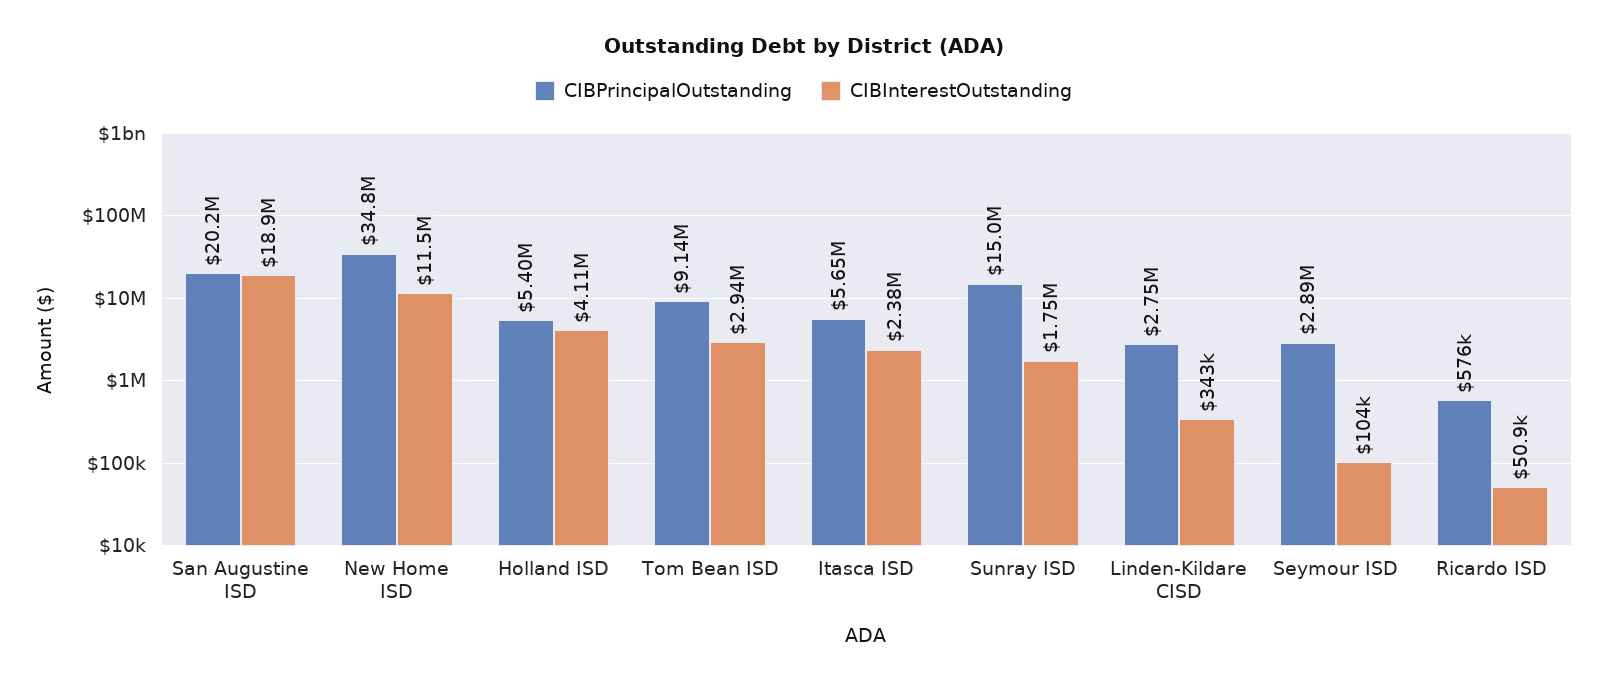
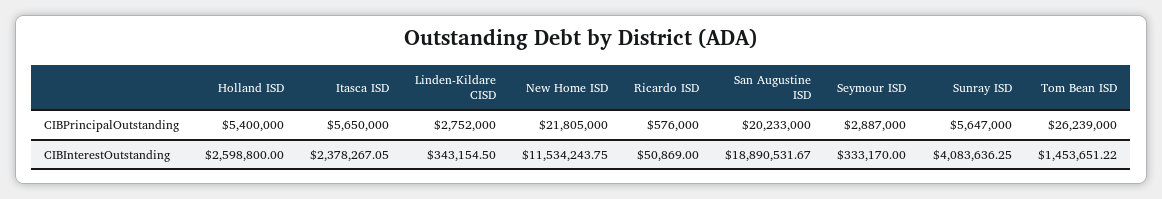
CIBPrincipalOutstanding, New Home ISD: 34800000 -> 21805000
CIBInterestOutstanding, Holland ISD: 4110000 -> 2598800
CIBPrincipalOutstanding, Tom Bean ISD: 9140000 -> 26239000
CIBInterestOutstanding, Tom Bean ISD: 2940000 -> 1453651.22
CIBPrincipalOutstanding, Sunray ISD: 15000000 -> 5647000
CIBInterestOutstanding, Sunray ISD: 1750000 -> 4083636.25
CIBInterestOutstanding, Seymour ISD: 104000 -> 333170

